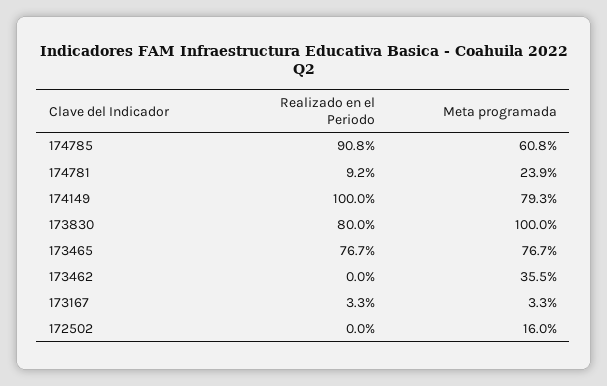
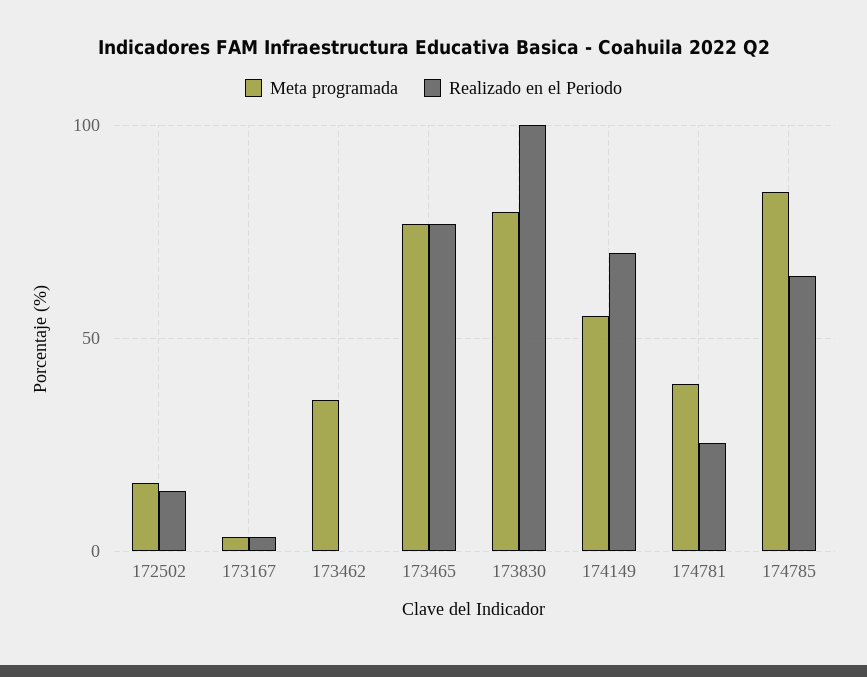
Realizado en el Periodo, 174785: 90.8 -> 65
Meta programada, 174785: 60.8 -> 85
Realizado en el Periodo, 174781: 9.2 -> 25
Meta programada, 174781: 23.9 -> 40
Realizado en el Periodo, 174149: 100 -> 70
Meta programada, 174149: 79.3 -> 55
Realizado en el Periodo, 173830: 80 -> 100
Meta programada, 173830: 100 -> 80
Realizado en el Periodo, 172502: 0 -> 15

